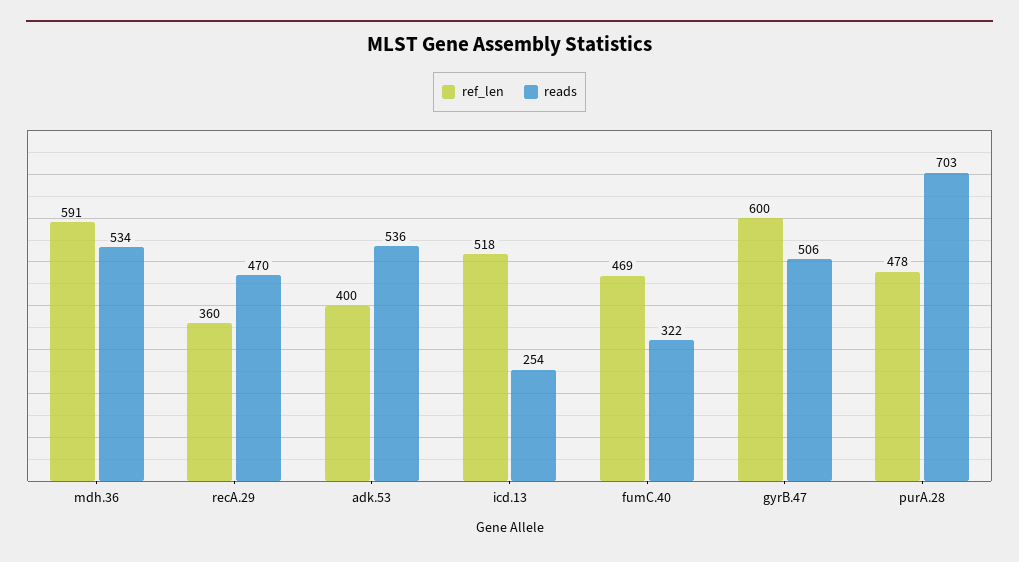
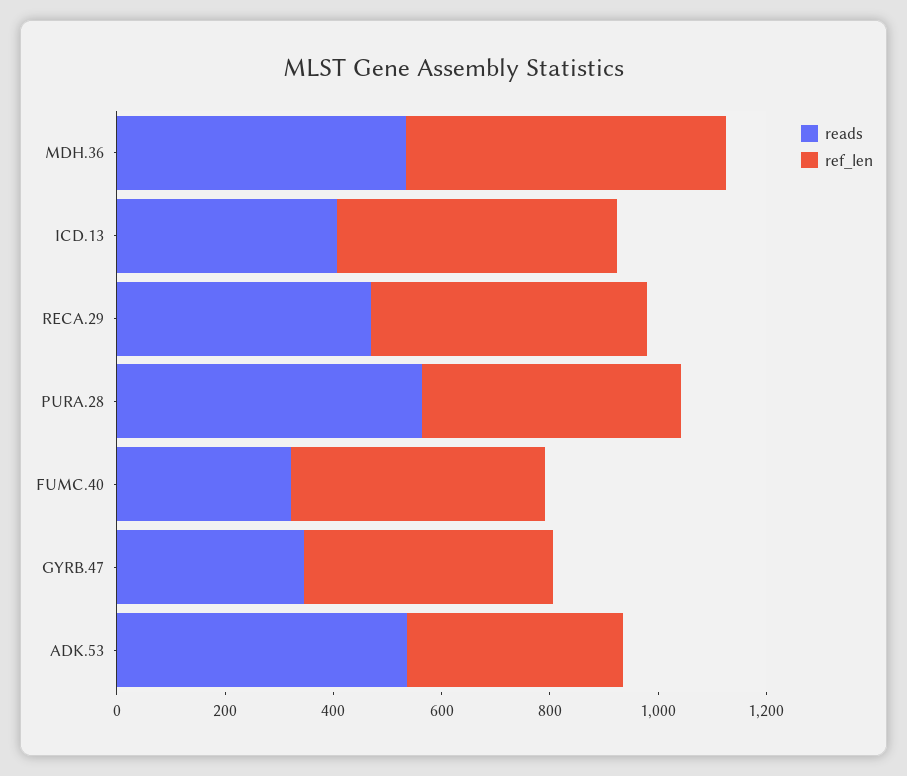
ref_len, recA.29: 360 -> 500
reads, icd.13: 254 -> 400
ref_len, gyrB.47: 600 -> 450
reads, gyrB.47: 506 -> 350
reads, purA.28: 703 -> 550

